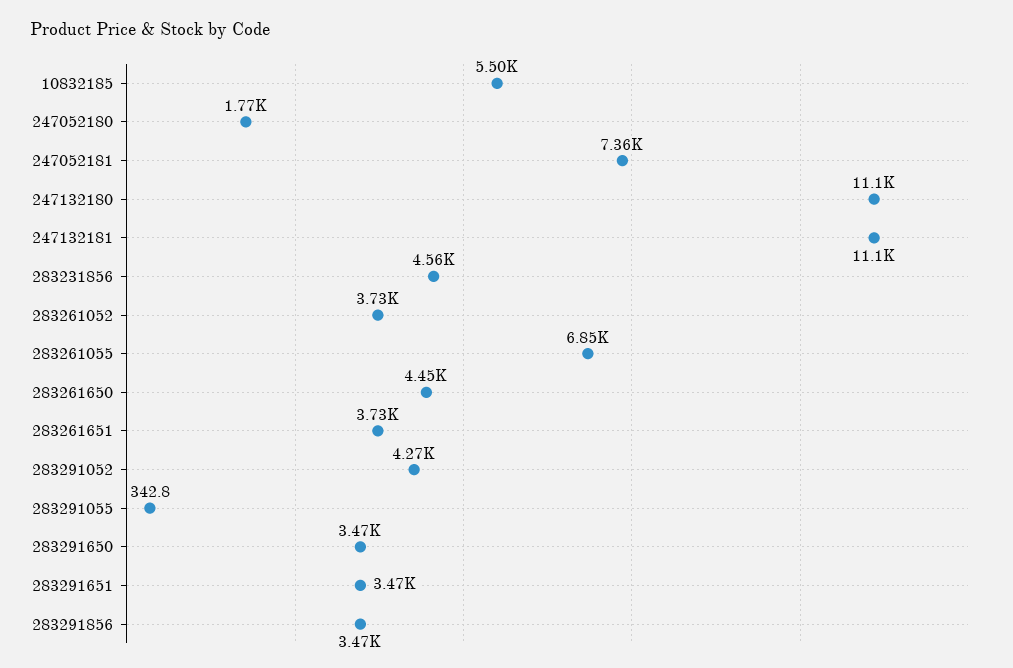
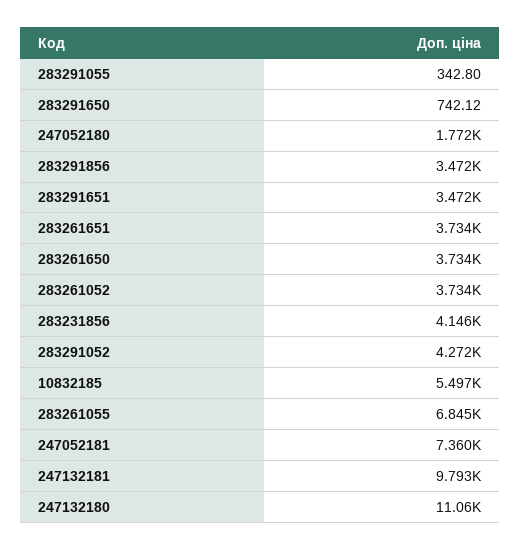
247132181: 11100 -> 9793
283231856: 4560 -> 4146
283261650: 4450 -> 3734
283291650: 3470 -> 742.12

